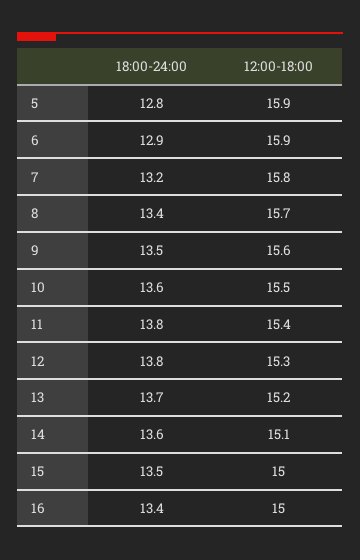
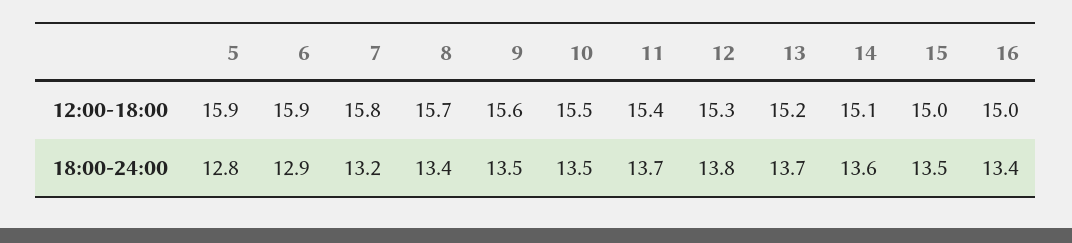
18:00-24:00, 10: 13.6 -> 13.5
18:00-24:00, 11: 13.8 -> 13.7

